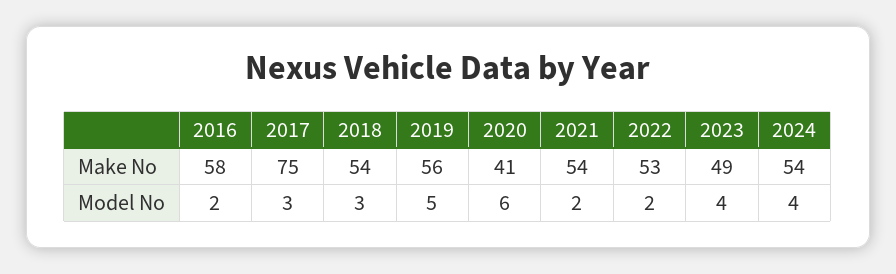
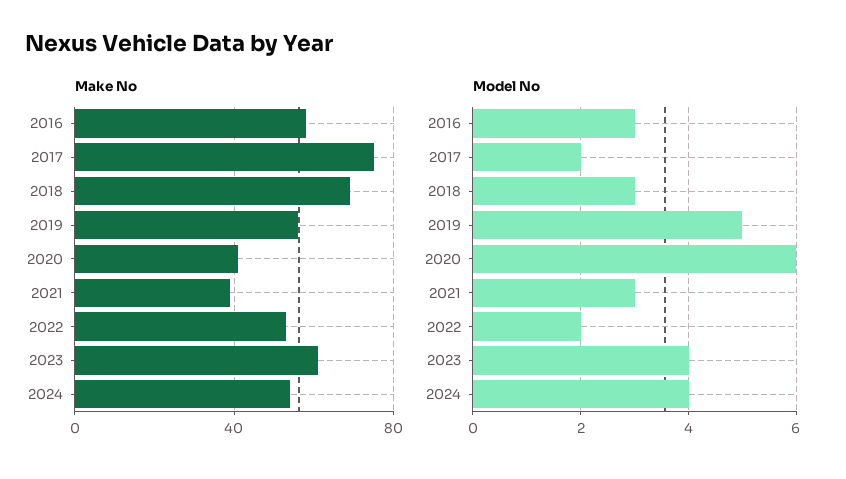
Make No, 2018: 54 -> 70
Make No, 2021: 54 -> 40
Make No, 2023: 49 -> 60
Model No, 2016: 2 -> 3
Model No, 2017: 3 -> 2
Model No, 2021: 2 -> 3

